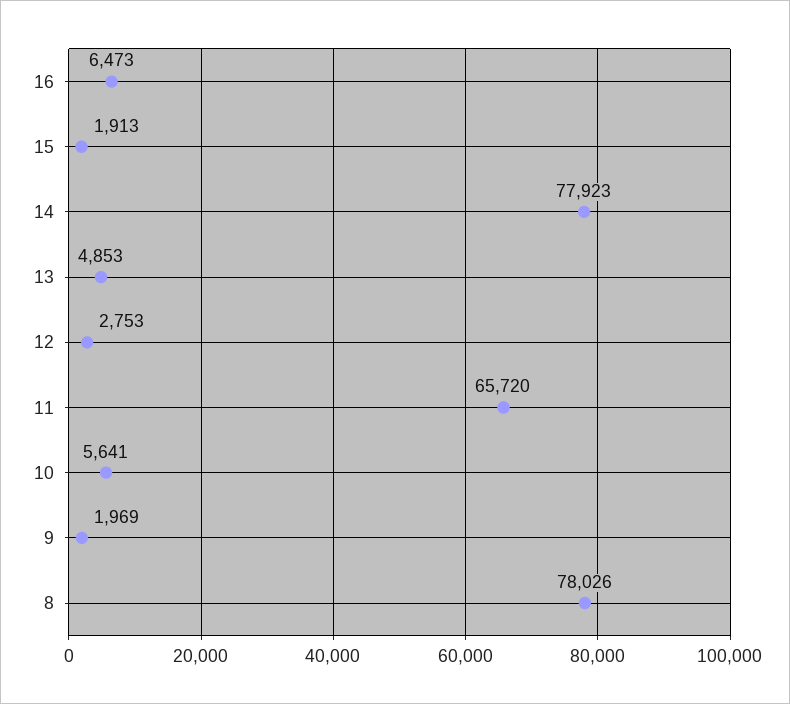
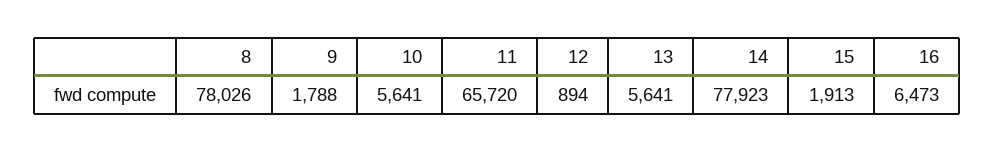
13: 4853 -> 5641
12: 2753 -> 894
9: 1969 -> 1788

